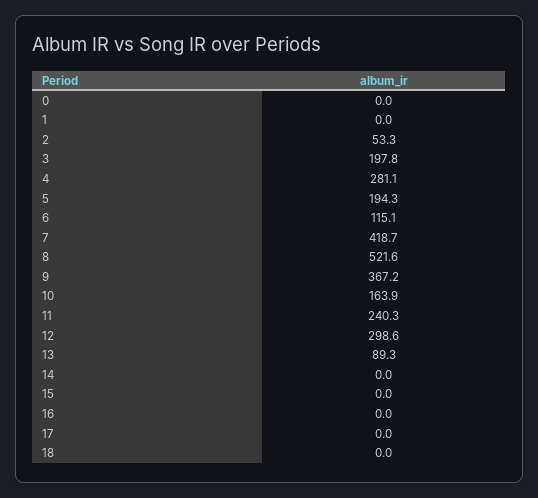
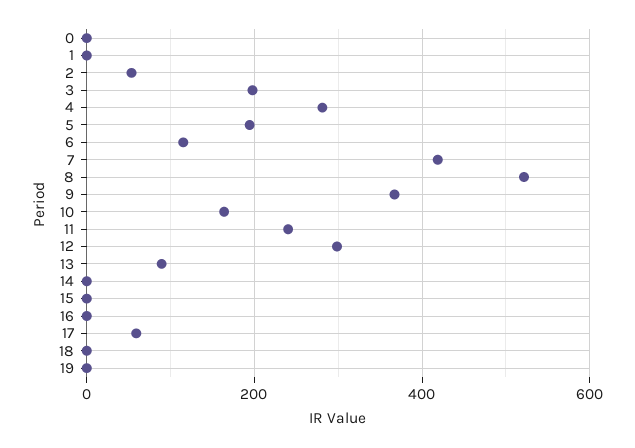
17: 0 -> 60
19: none -> 0

